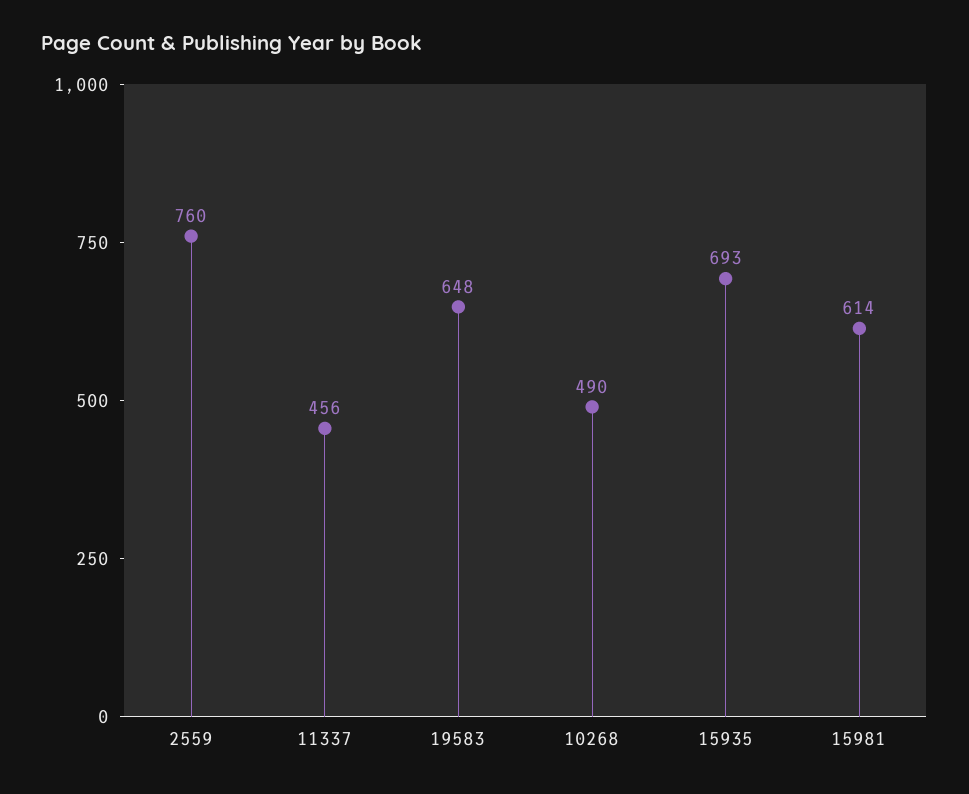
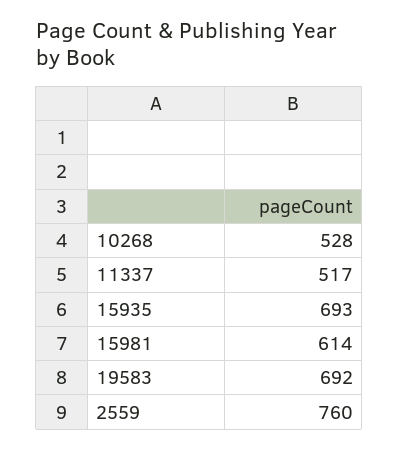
11337: 456 -> 517
19583: 648 -> 692
10268: 490 -> 528

